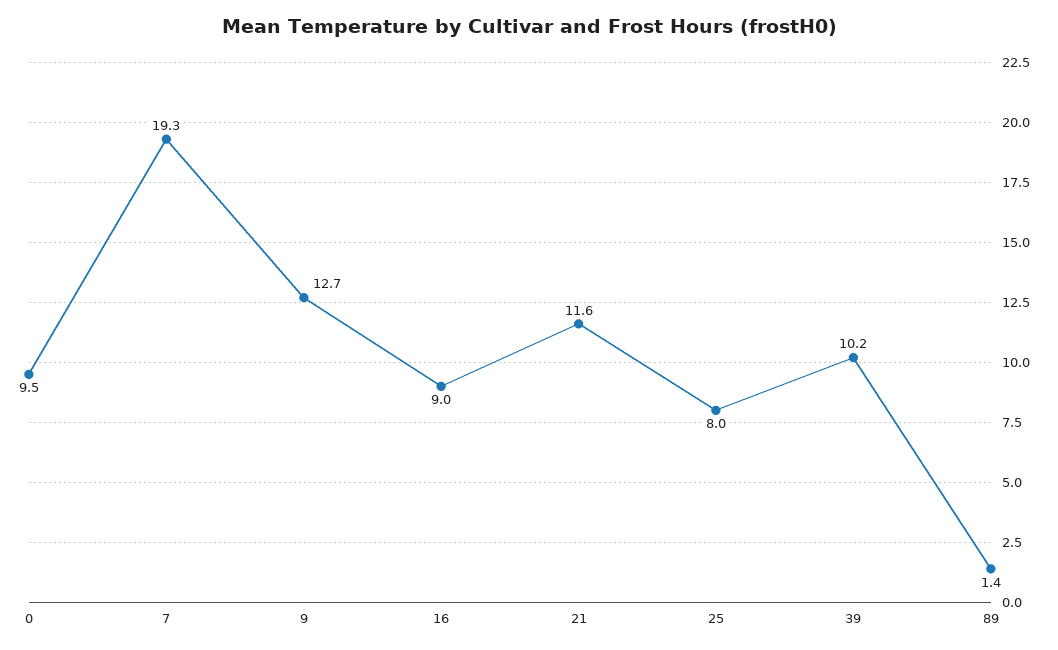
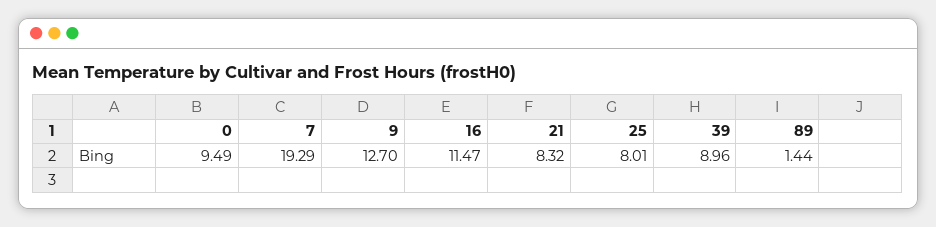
16: 9 -> 11.47
21: 11.6 -> 8.32
39: 10.2 -> 8.96

